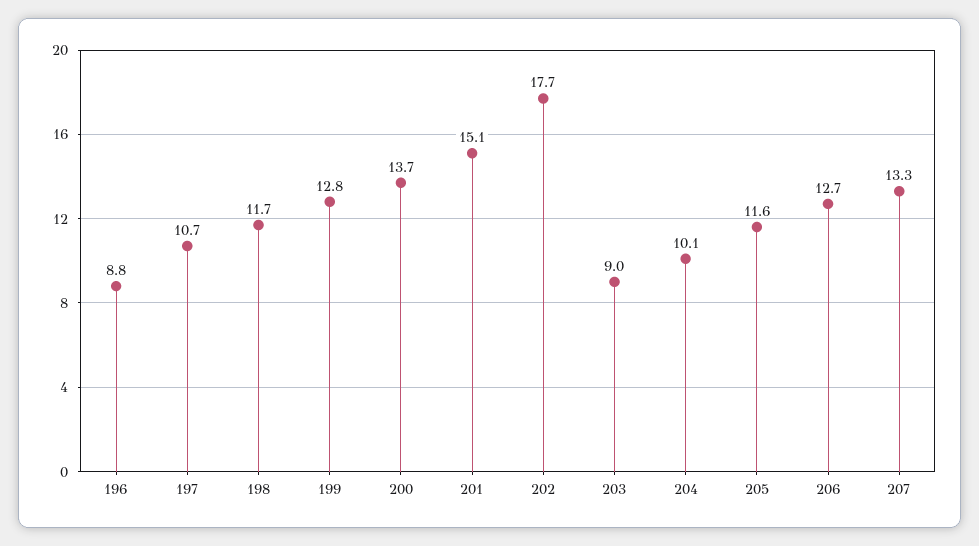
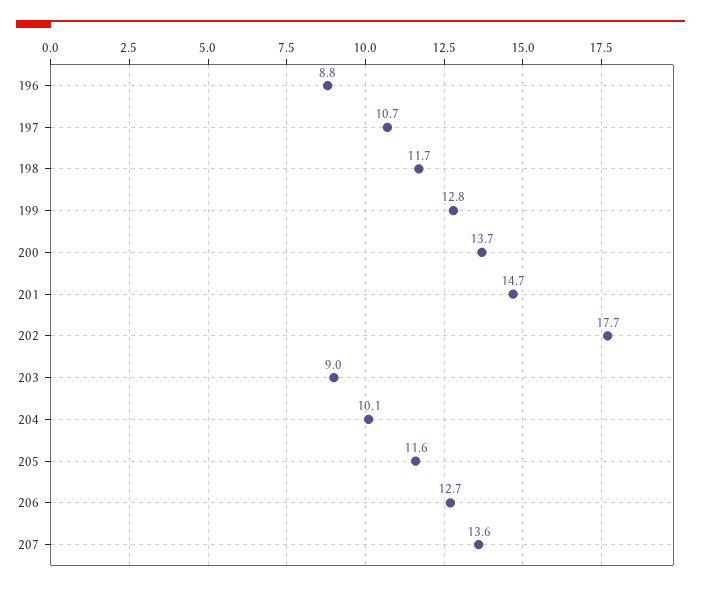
201: 15.1 -> 14.7
207: 13.3 -> 13.6

